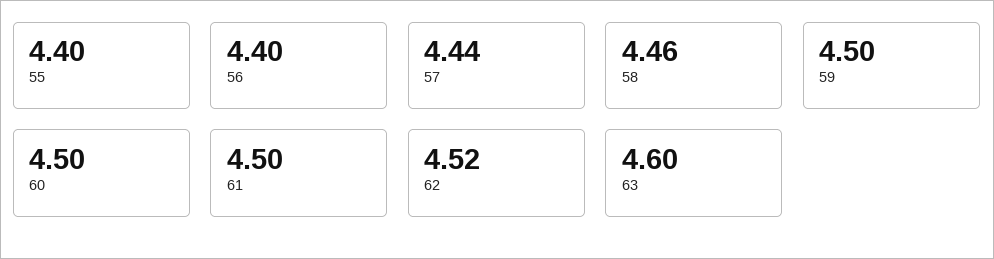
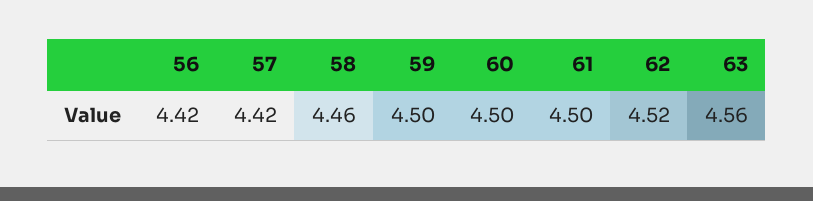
55: 4.4 -> none
56: 4.4 -> 4.42
57: 4.44 -> 4.42
63: 4.6 -> 4.56

